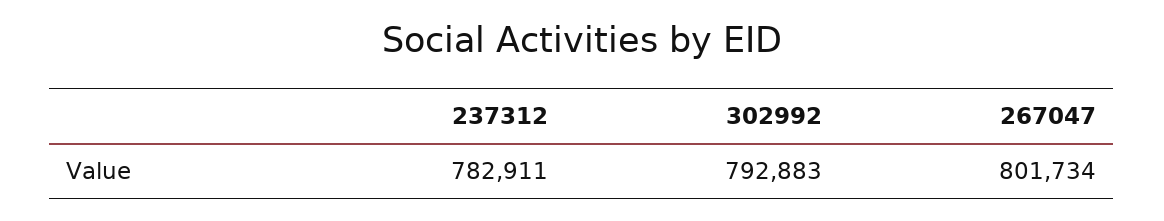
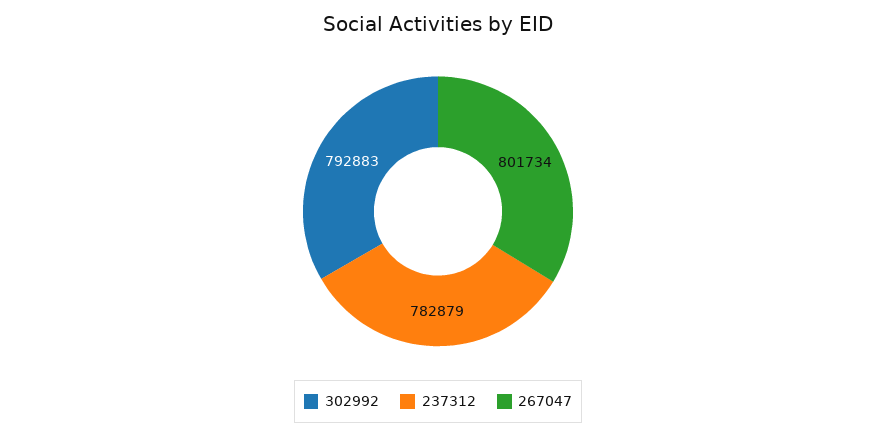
237312: 782911 -> 782879

